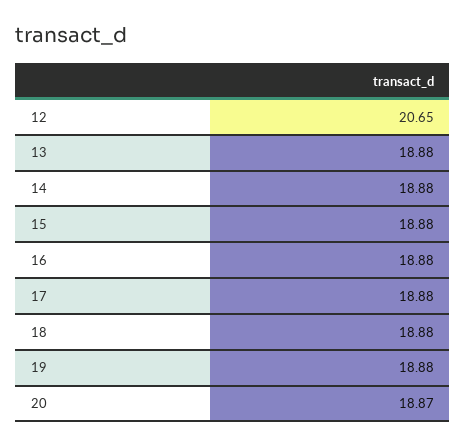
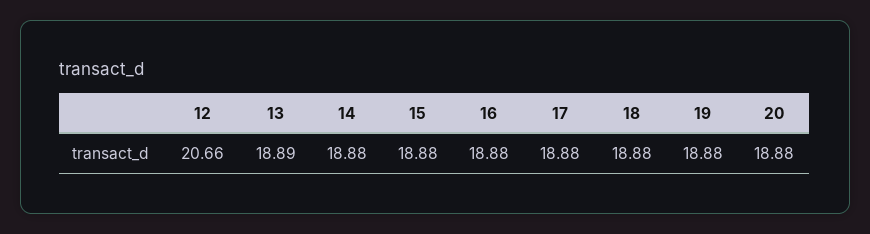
12: 20.65 -> 20.66
13: 18.88 -> 18.89
20: 18.87 -> 18.88

